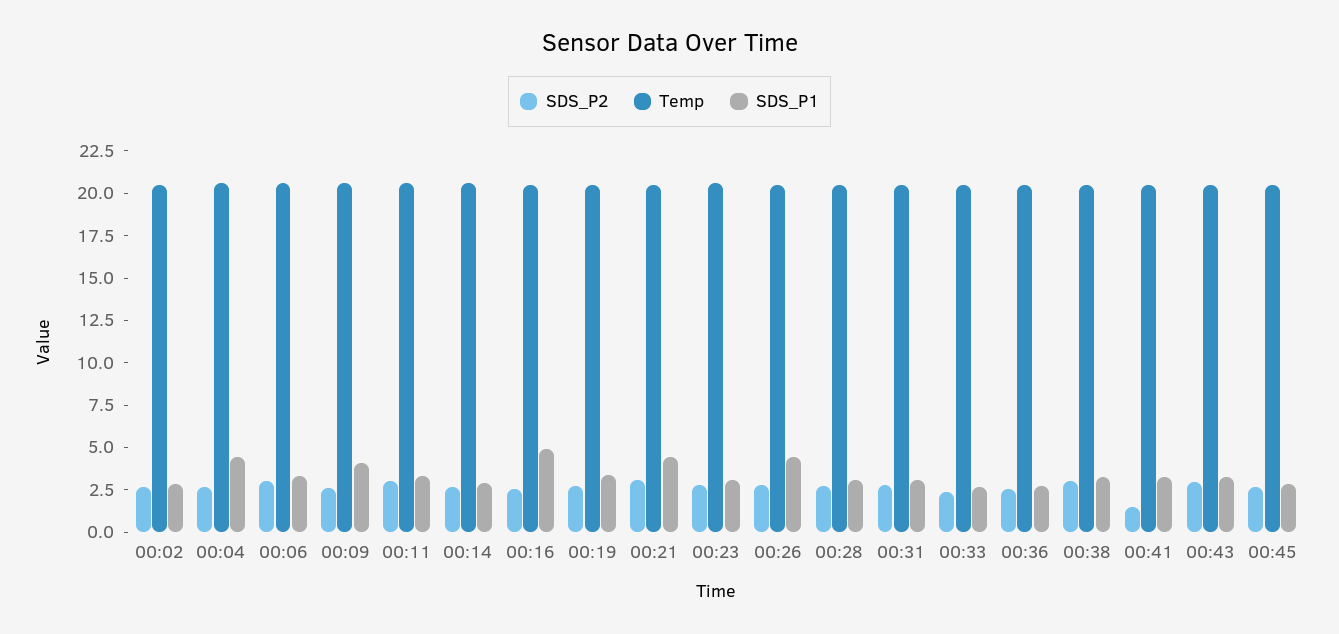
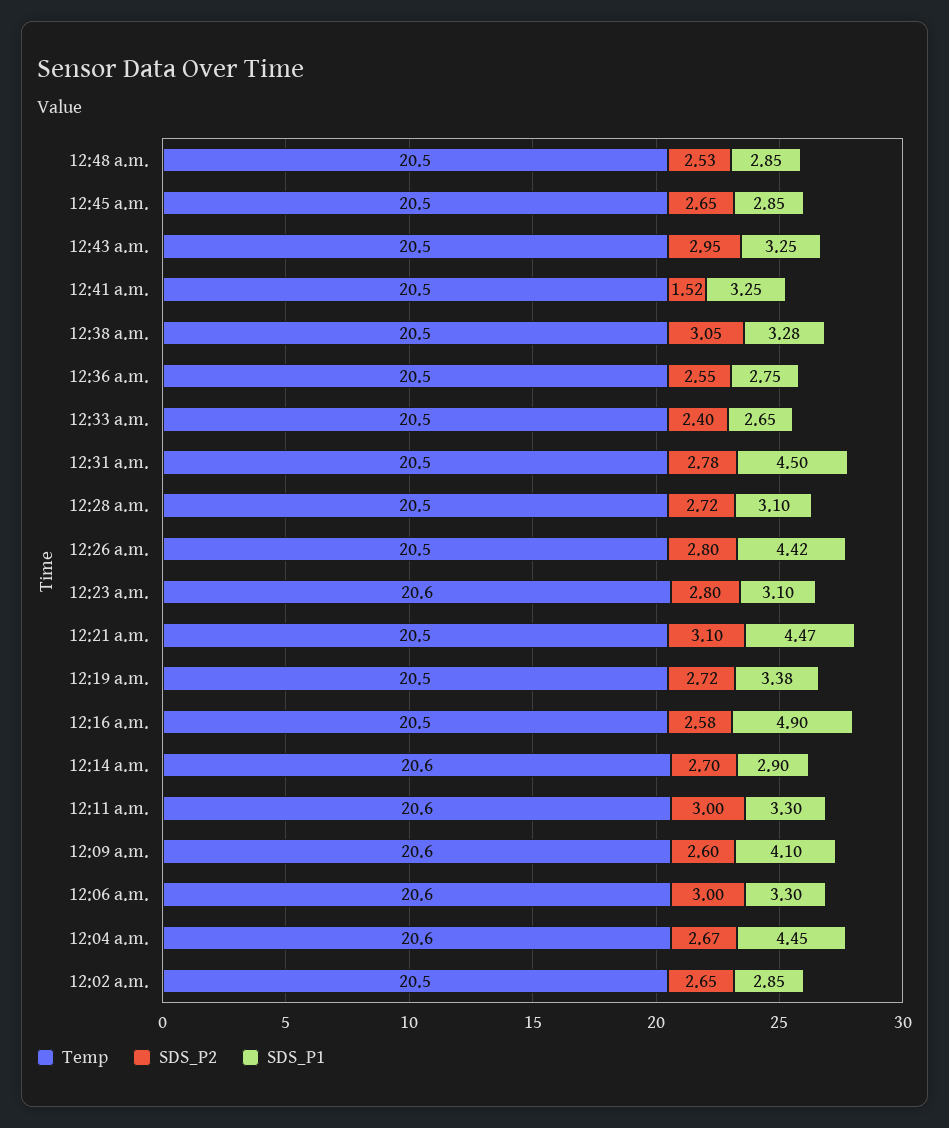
SDS_P1, 00:31: 3 -> 4.5
Temp, 12:48 a.m.: none -> 20.5
SDS_P2, 12:48 a.m.: none -> 2.53
SDS_P1, 12:48 a.m.: none -> 2.85

